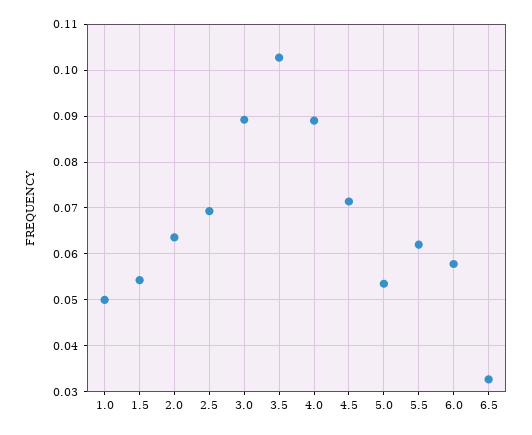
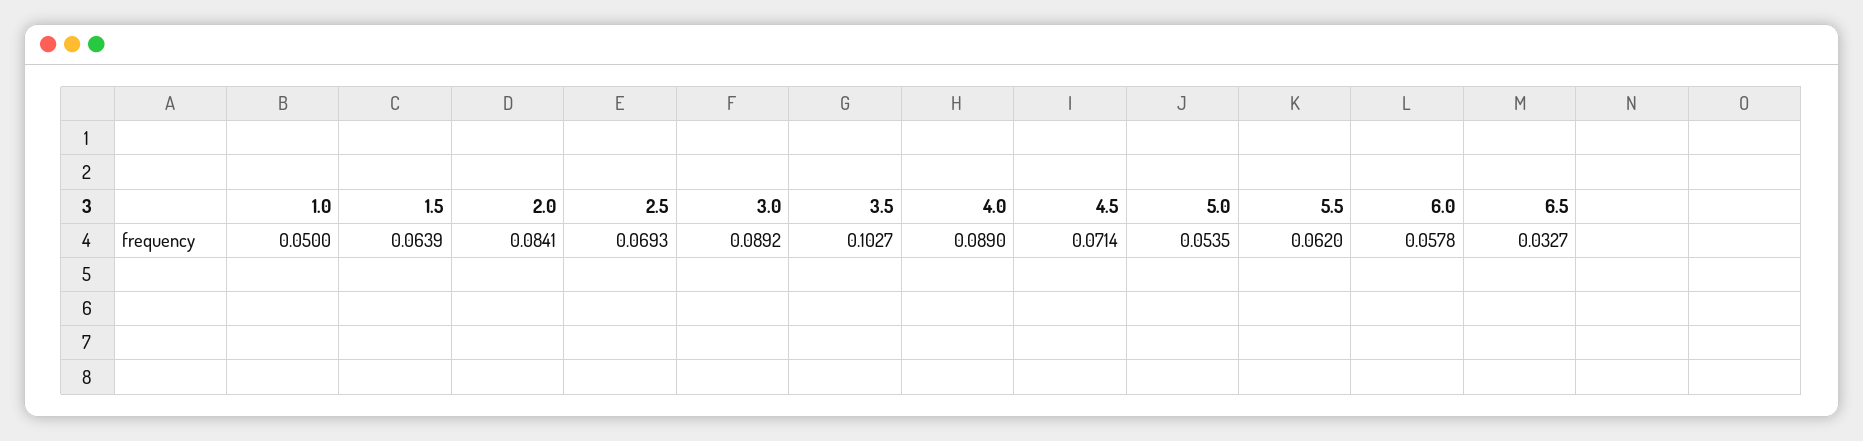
1.5: 0.054 -> 0.0639
2.0: 0.064 -> 0.0841

